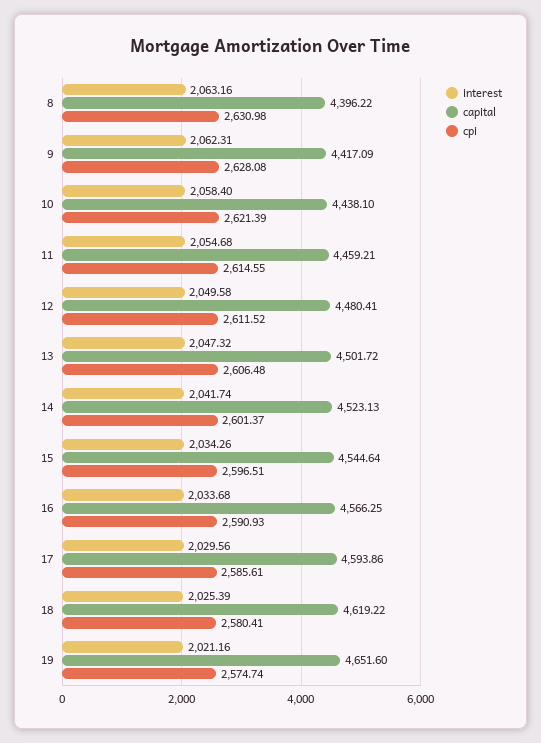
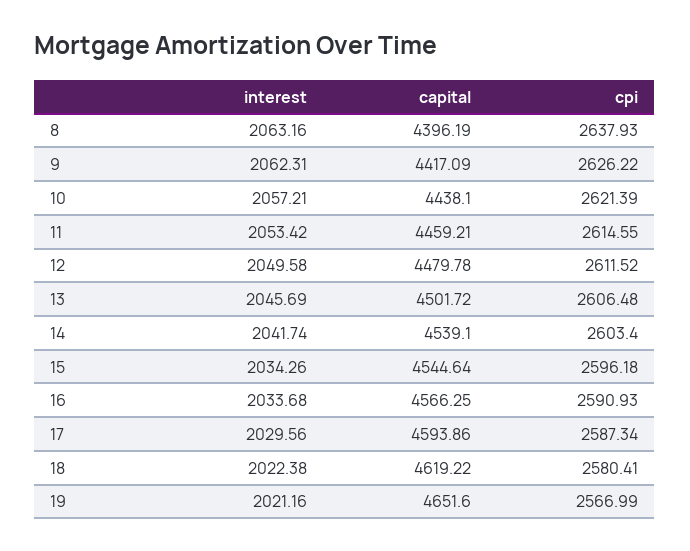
capital, 8: 4396.22 -> 4396.19
cpi, 8: 2630.98 -> 2637.93
cpi, 9: 2628.08 -> 2626.22
interest, 10: 2058.4 -> 2057.21
interest, 11: 2054.68 -> 2053.42
capital, 12: 4480.41 -> 4479.78
interest, 13: 2047.32 -> 2045.69
capital, 14: 4523.13 -> 4539.1
cpi, 14: 2601.37 -> 2603.4
cpi, 15: 2596.51 -> 2596.18
cpi, 17: 2585.61 -> 2587.34
interest, 18: 2025.39 -> 2022.38
cpi, 19: 2574.74 -> 2566.99

